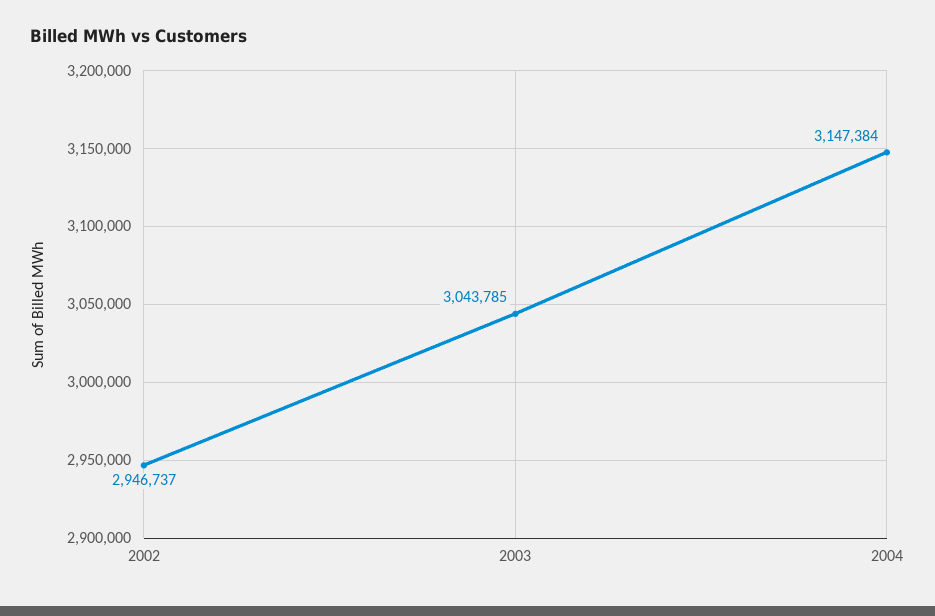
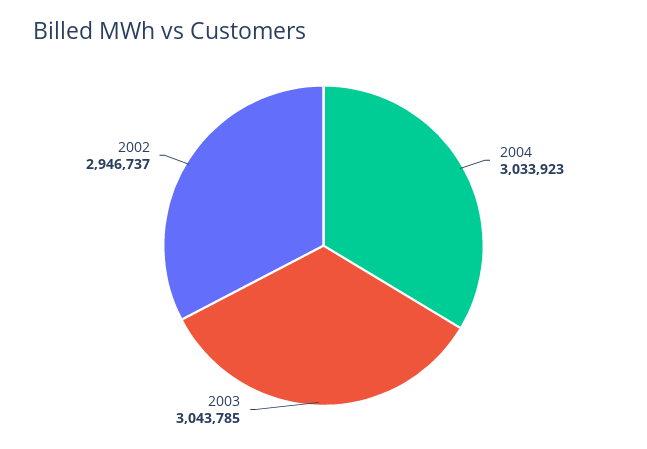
2004: 3147384 -> 3033923

